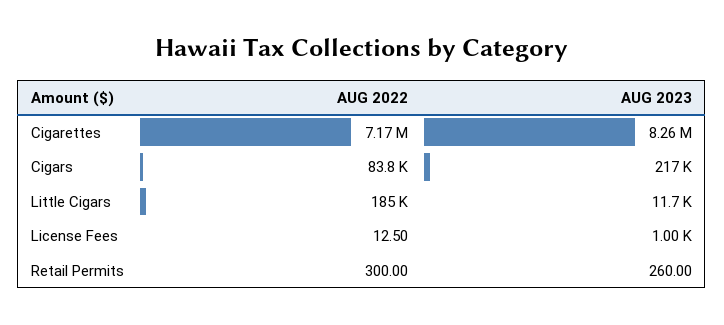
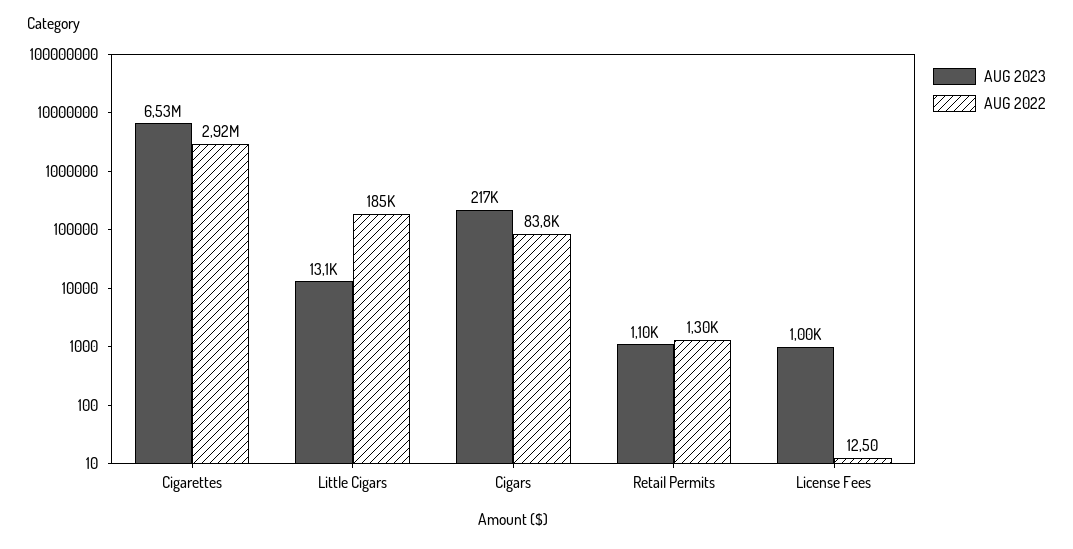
AUG 2022, Cigarettes: 7170000 -> 2920000
AUG 2023, Cigarettes: 8260000 -> 6530000
AUG 2023, Little Cigars: 11700 -> 13100
AUG 2022, Retail Permits: 300 -> 1300
AUG 2023, Retail Permits: 260 -> 1100

